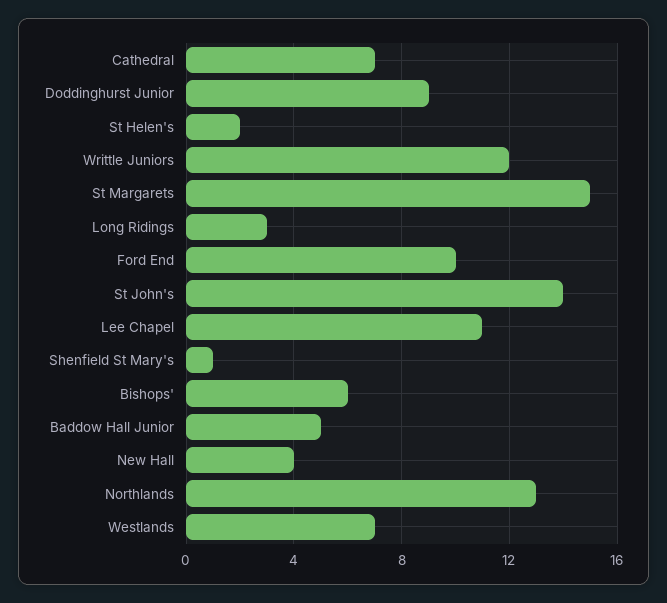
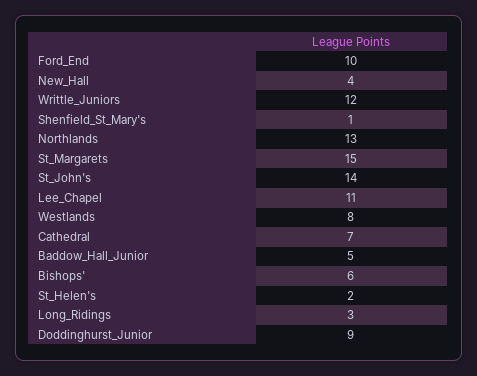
Westlands: 7 -> 8

